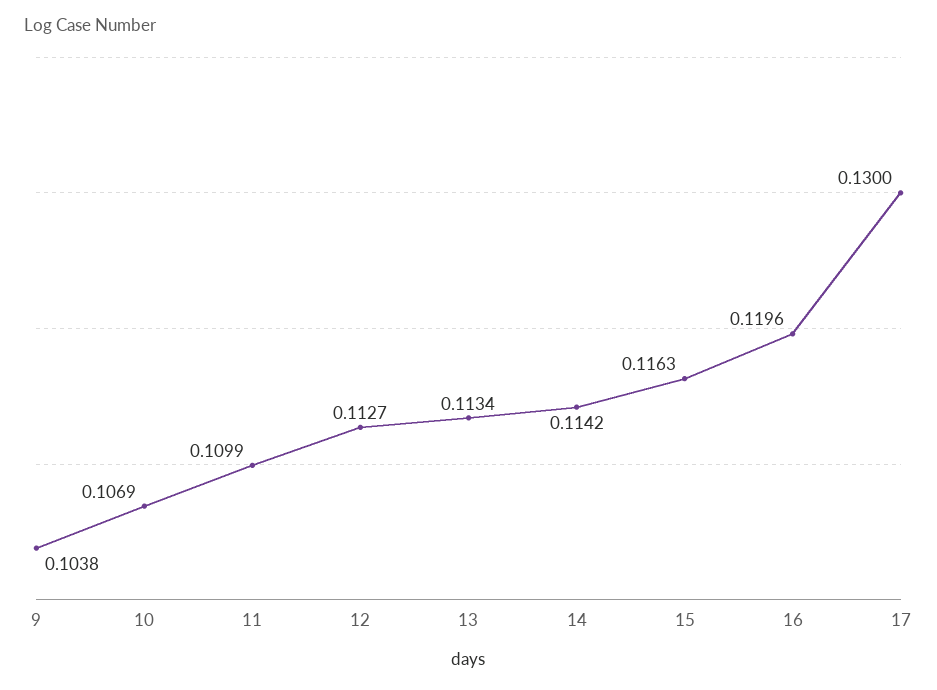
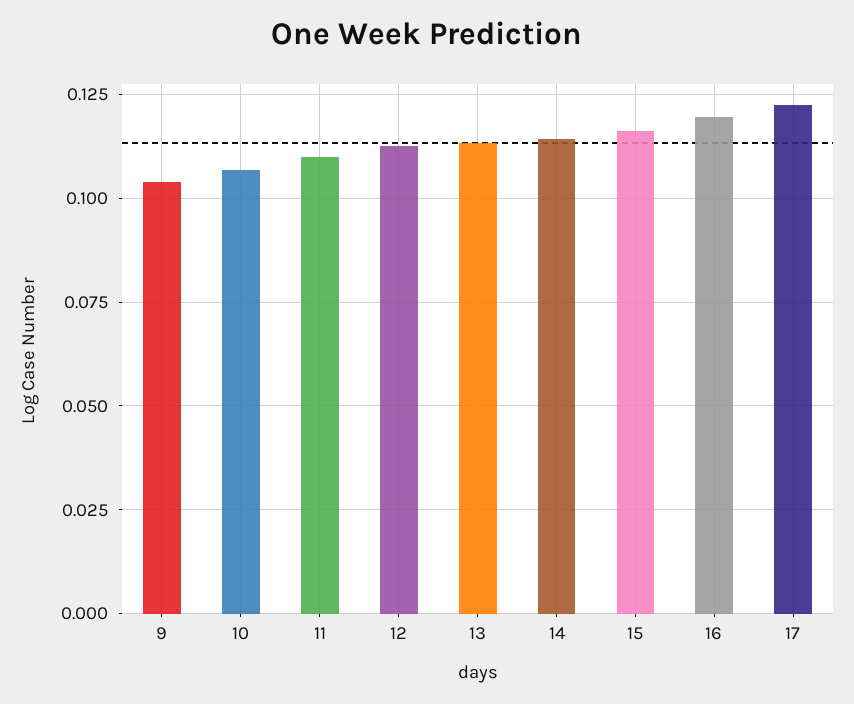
17: 0.13 -> 0.1225

